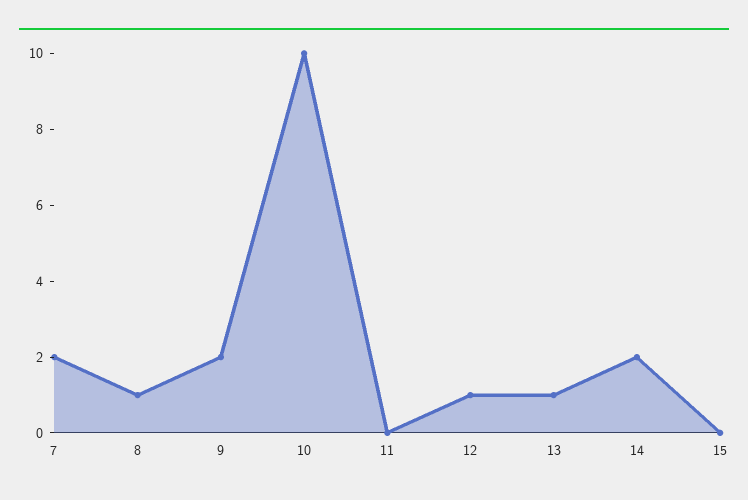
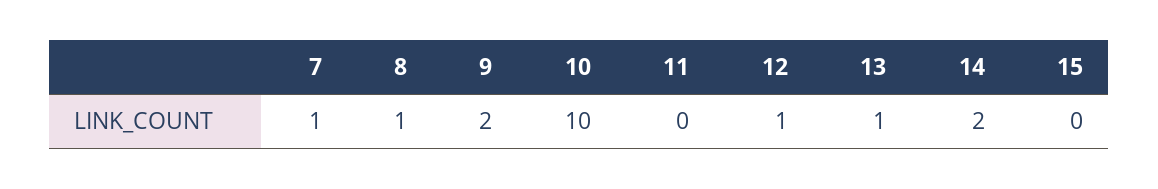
7: 2 -> 1

